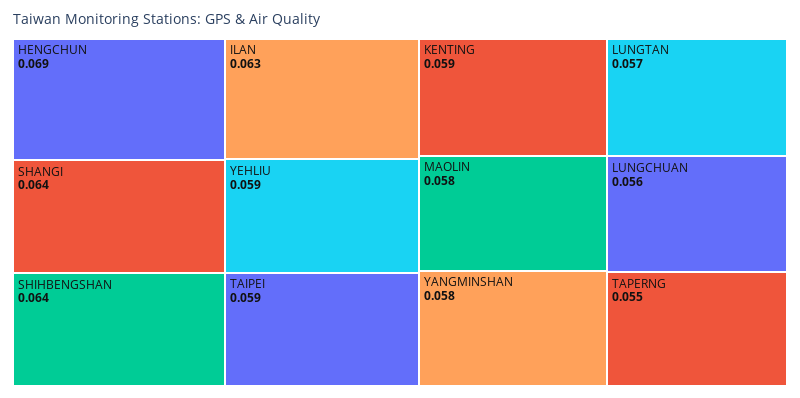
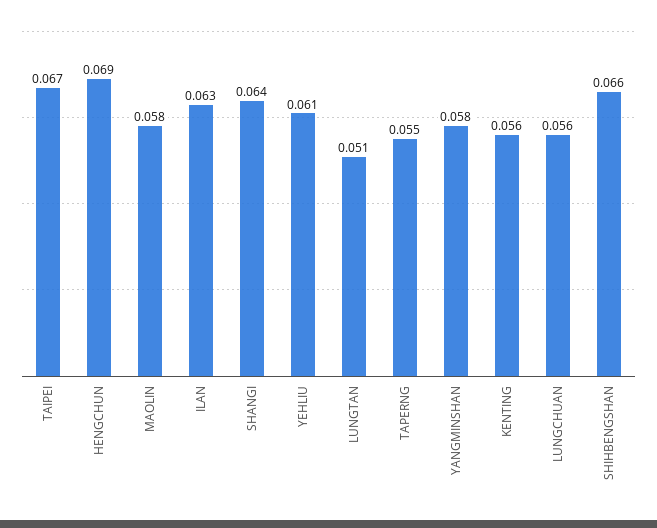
SHIHBENGSHAN: 0.064 -> 0.066
YEHLIU: 0.059 -> 0.061
TAIPEI: 0.059 -> 0.067
KENTING: 0.059 -> 0.056
LUNGTAN: 0.057 -> 0.051

